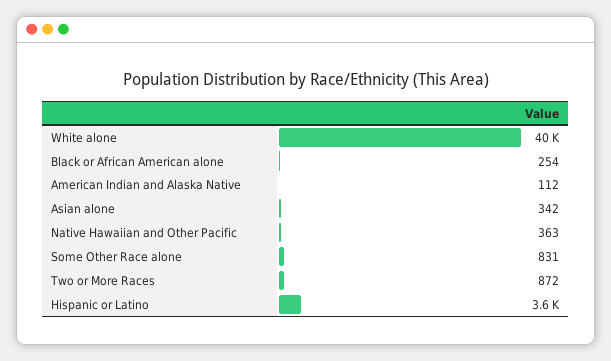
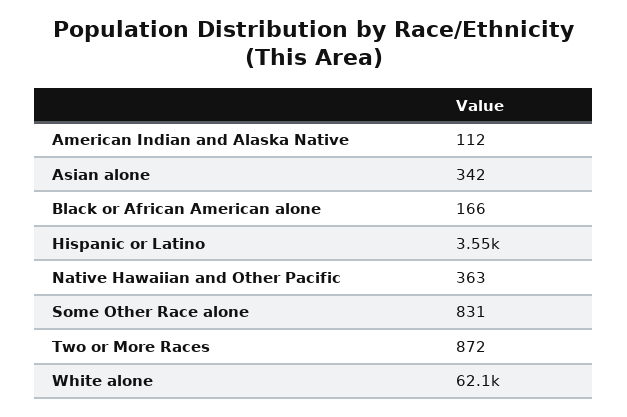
White alone: 40000 -> 62100
Black or African American alone: 254 -> 166

